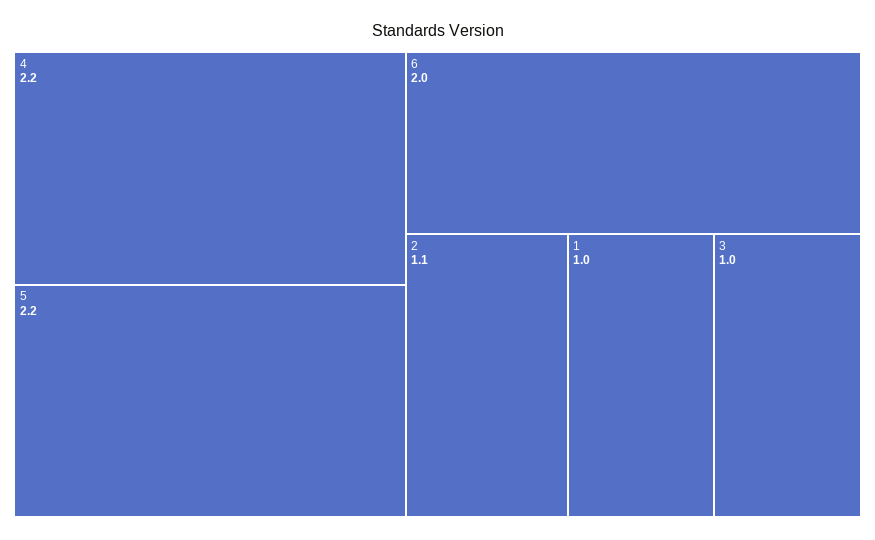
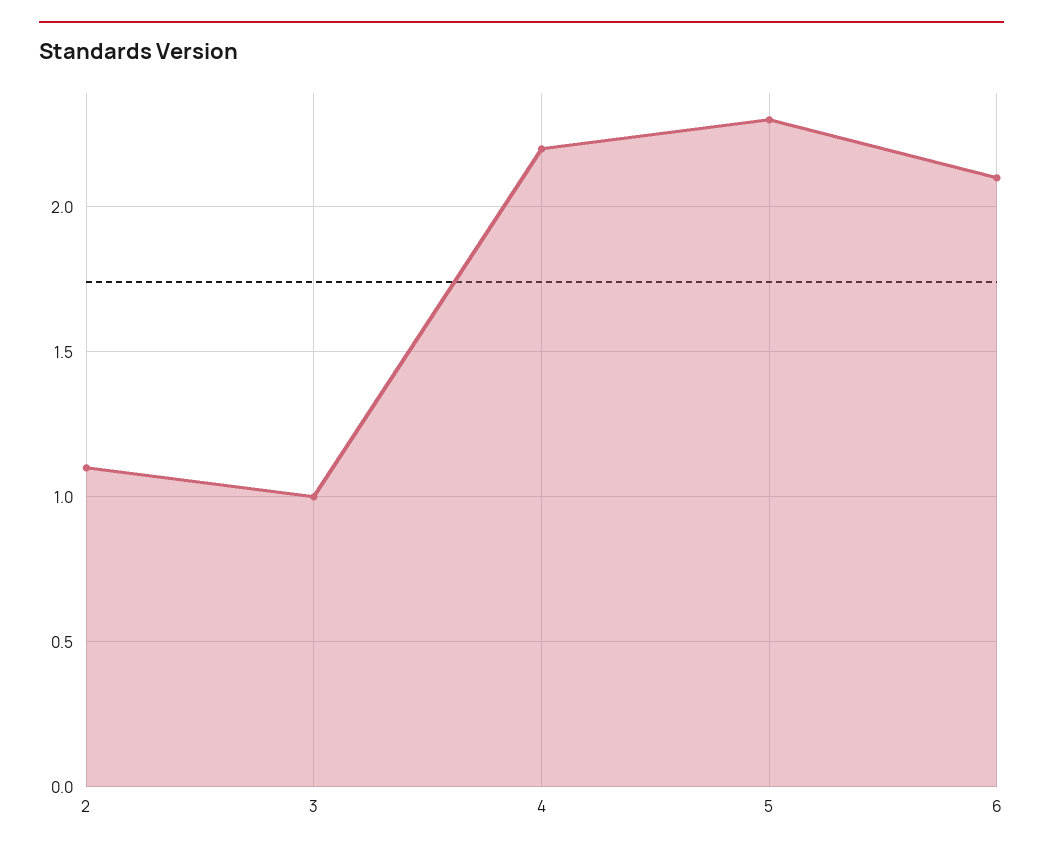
5: 2.2 -> 2.3
6: 2 -> 2.1
1: 1 -> none

